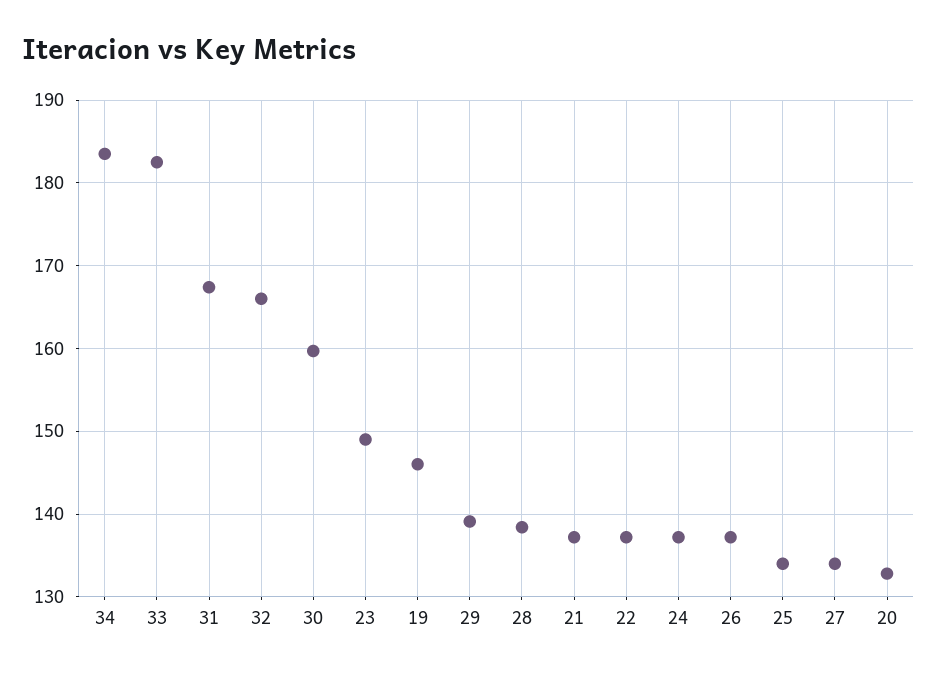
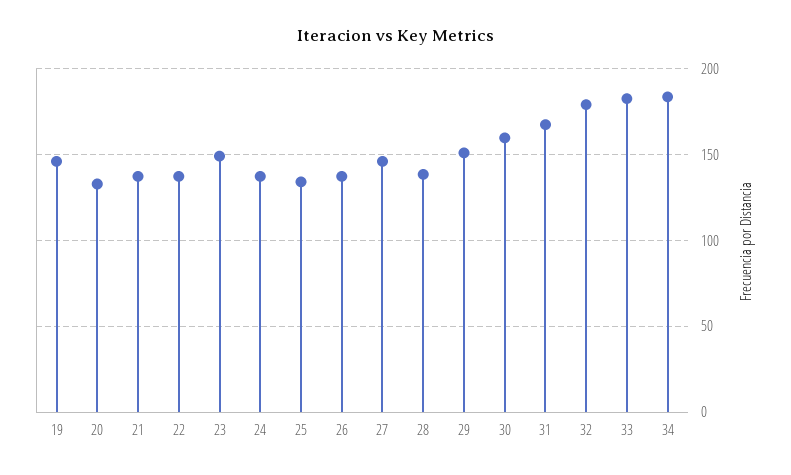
32: 166 -> 180
29: 139 -> 150
27: 134 -> 145

